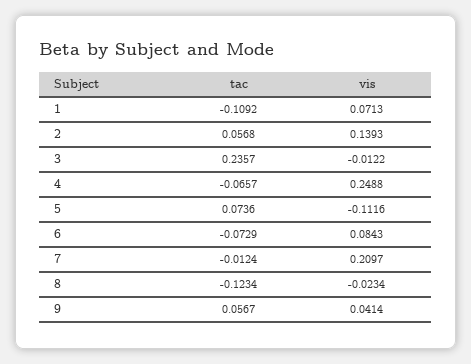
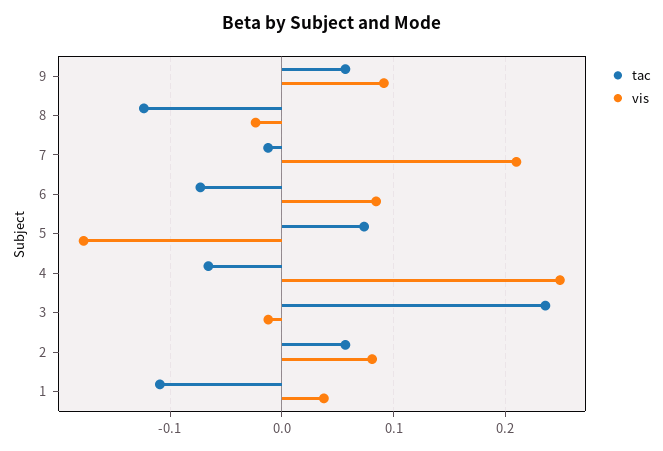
vis, 1: 0.0713 -> 0.04
vis, 2: 0.1393 -> 0.08
vis, 5: -0.1116 -> -0.18
vis, 9: 0.0414 -> 0.09

